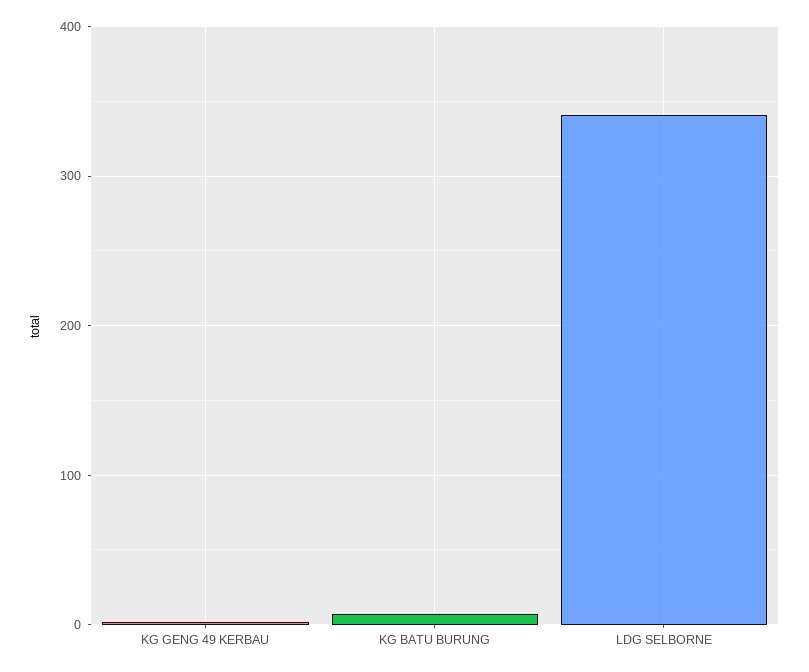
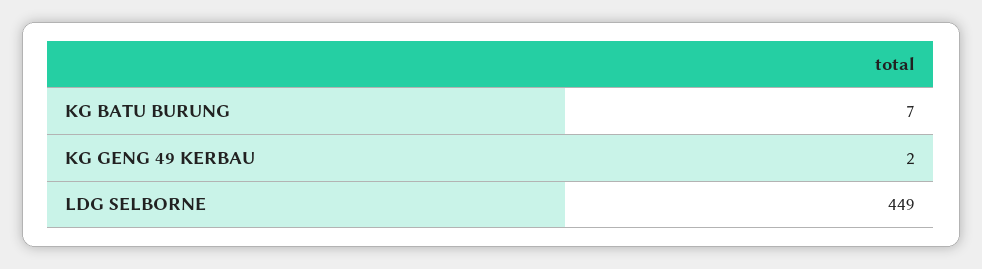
LDG SELBORNE: 340 -> 449

